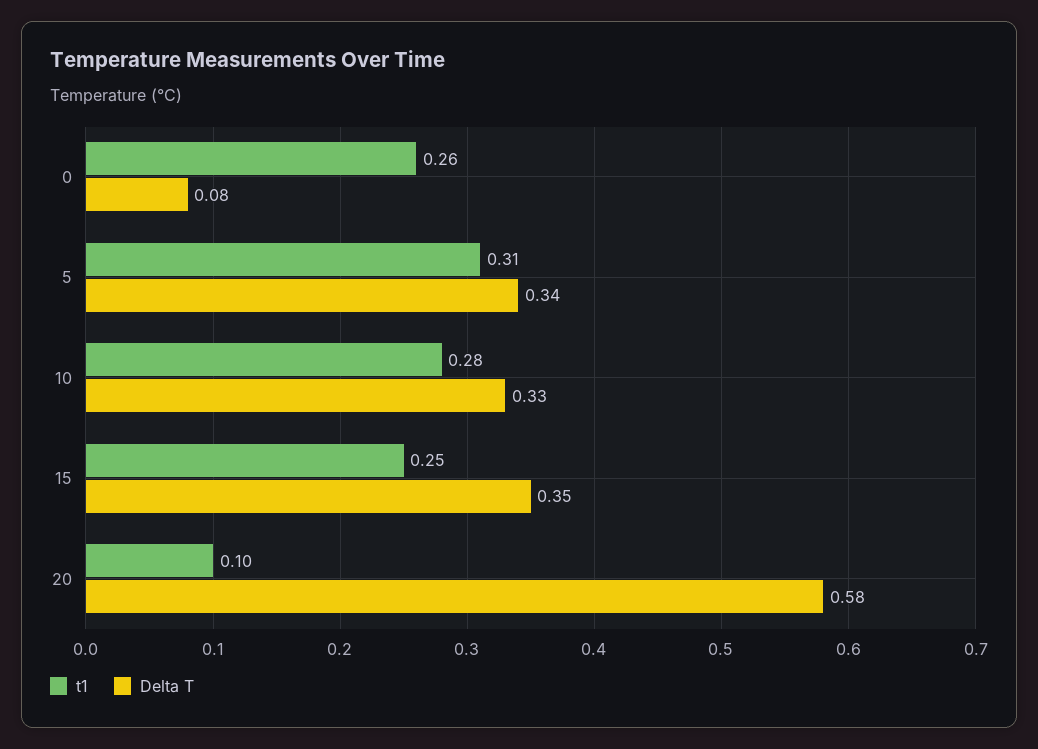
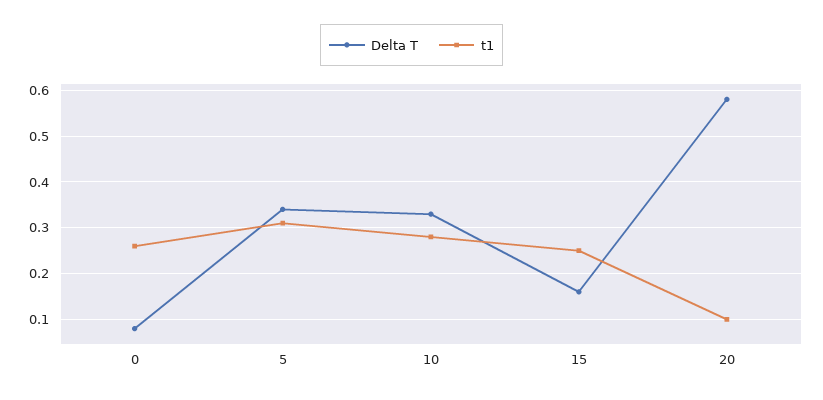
Delta T, 15: 0.35 -> 0.15

